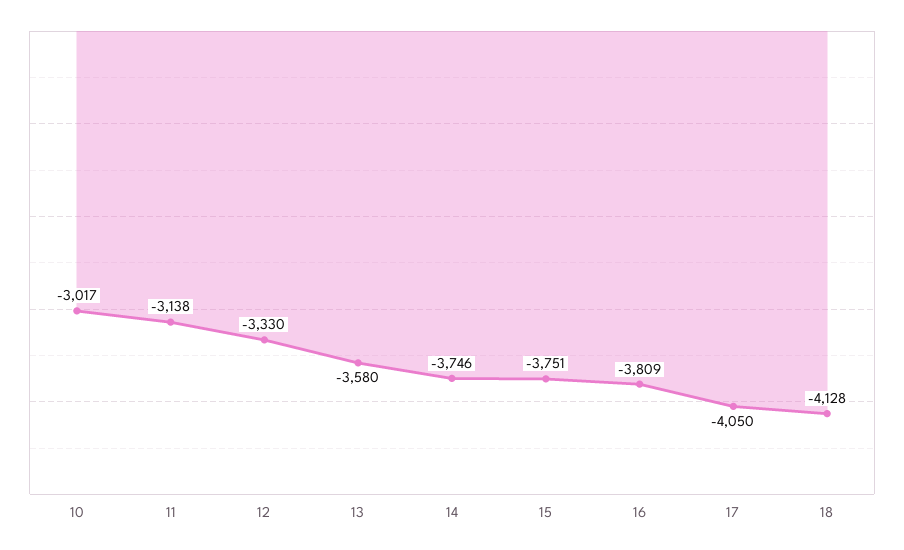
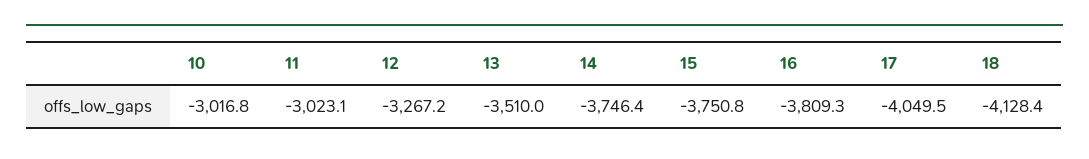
11: -3138 -> -3023.1
12: -3330 -> -3267.2
13: -3580 -> -3510

